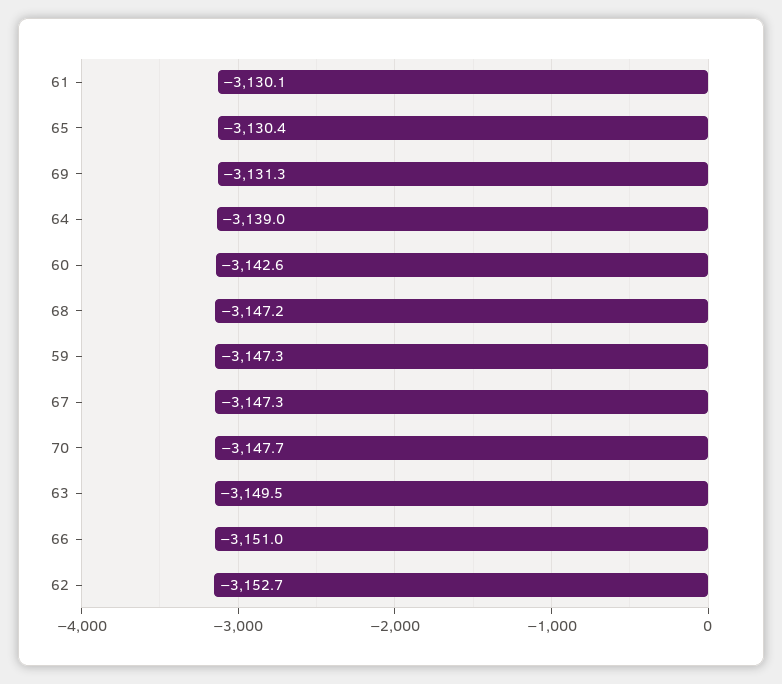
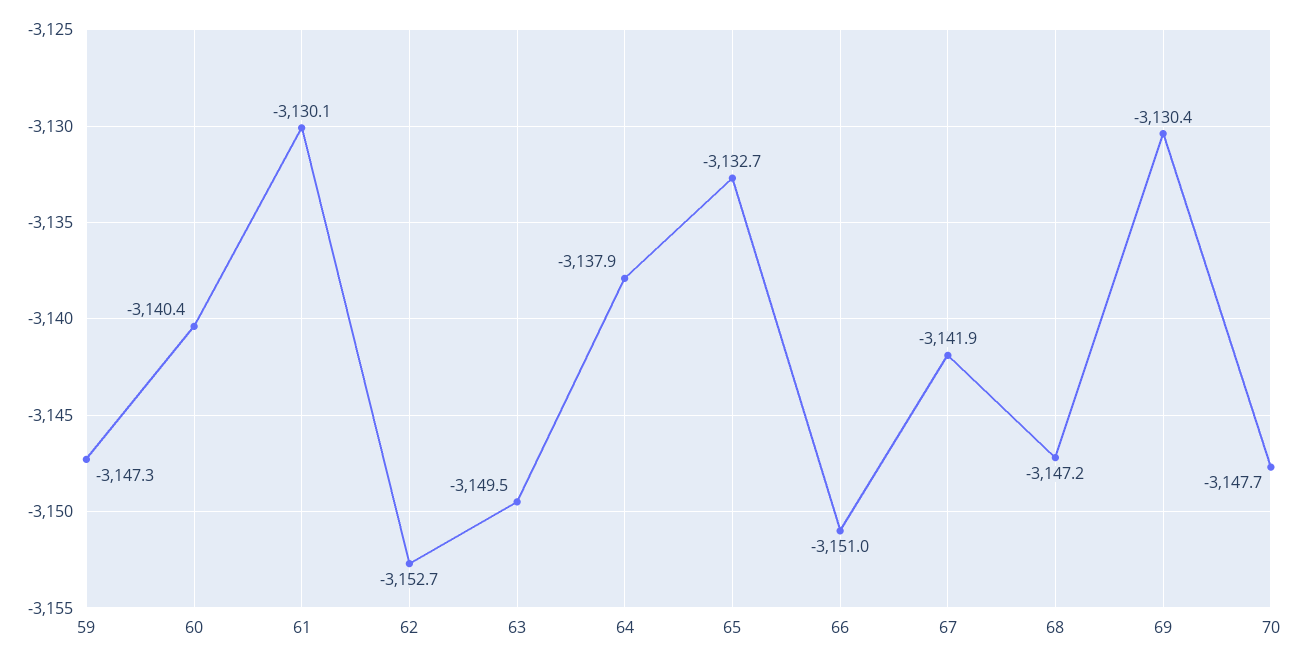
65: -3130.4 -> -3132.7
69: -3131.3 -> -3130.4
64: -3139 -> -3137.9
60: -3142.6 -> -3140.4
67: -3147.3 -> -3141.9

